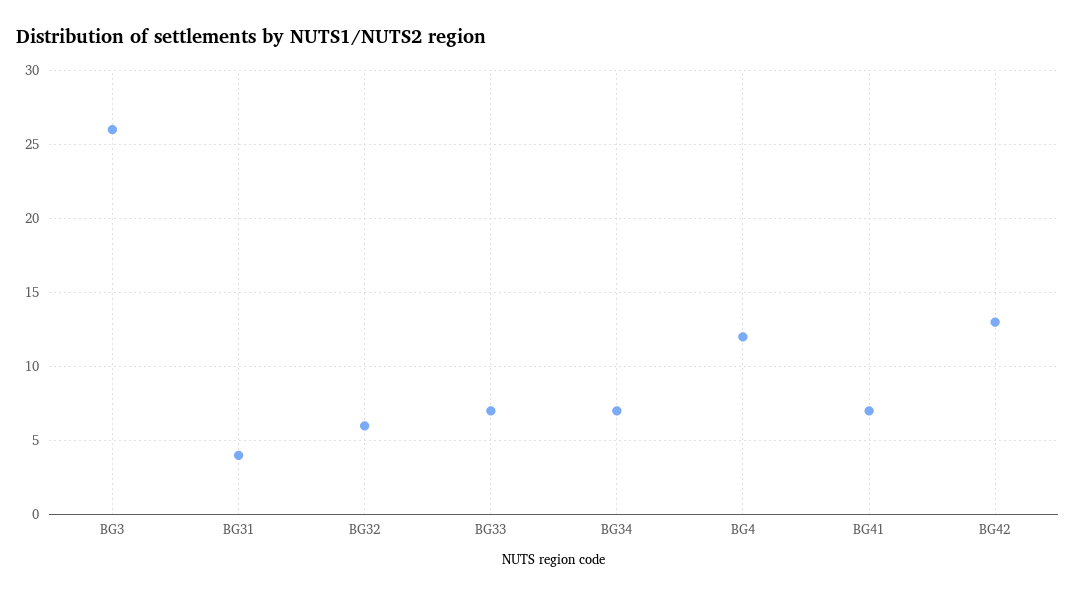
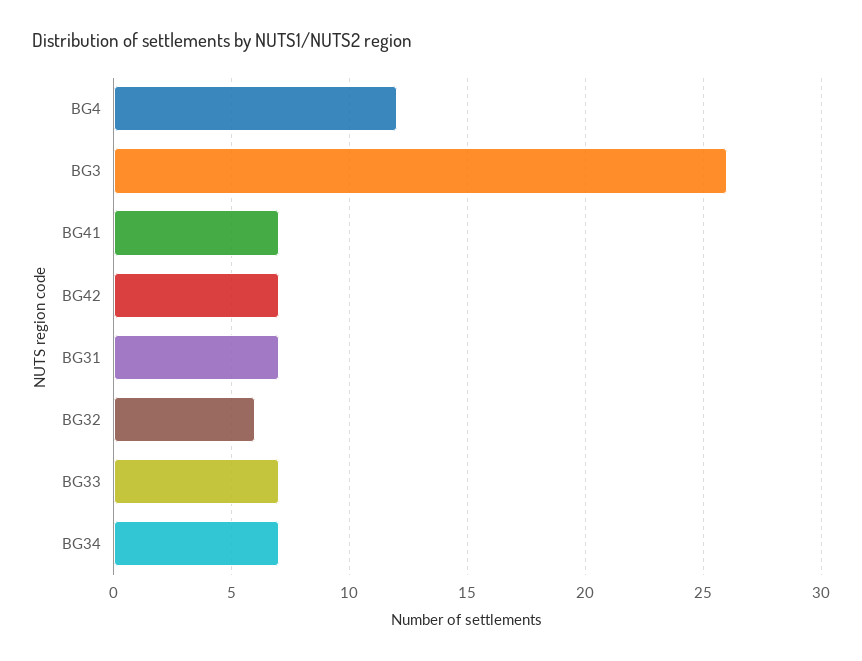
BG31: 4 -> 7
BG42: 13 -> 7

